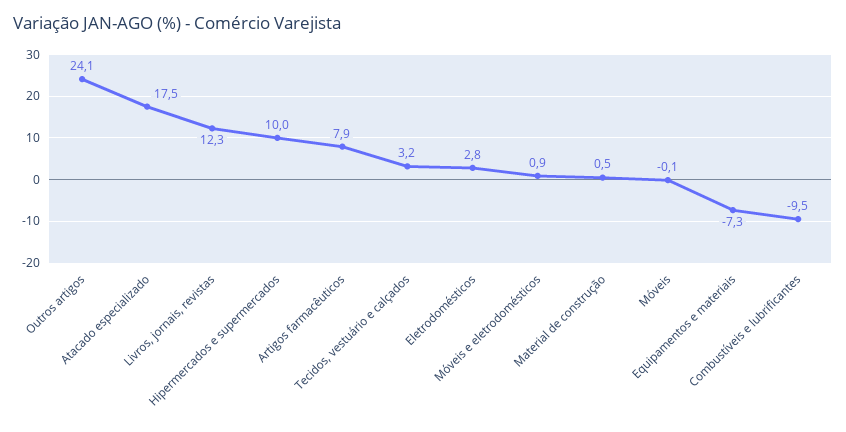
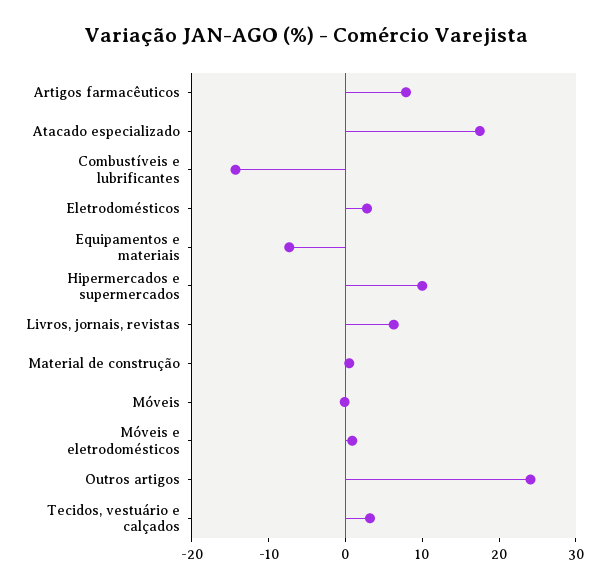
Livros, jornais, revistas: 12.3 -> 6
Combustíveis e lubrificantes: -9.5 -> -14

